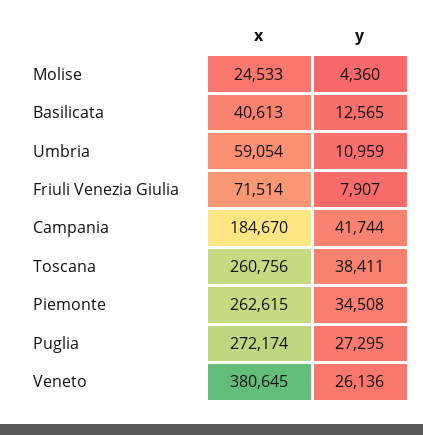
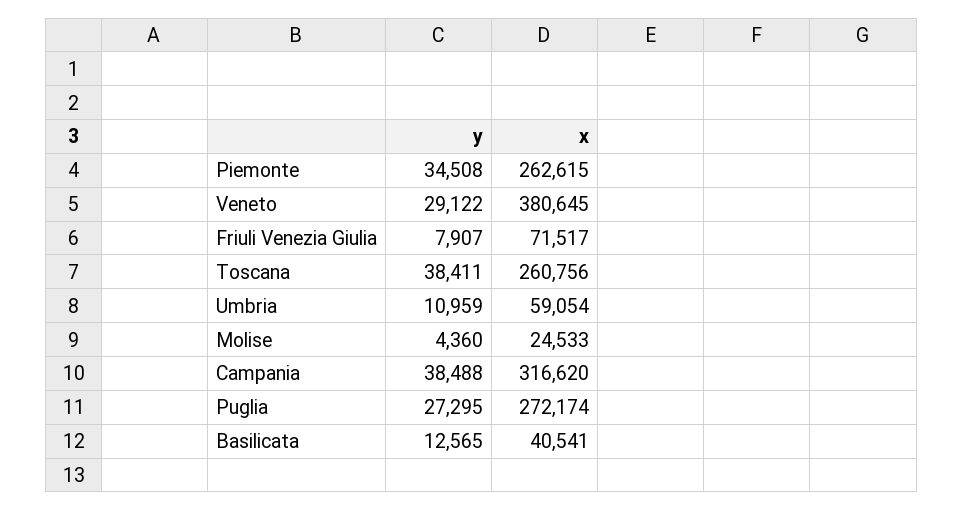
x, Basilicata: 40613 -> 40541
x, Friuli Venezia Giulia: 71514 -> 71517
x, Campania: 184670 -> 316620
y, Campania: 41744 -> 38488
y, Veneto: 26136 -> 29122

